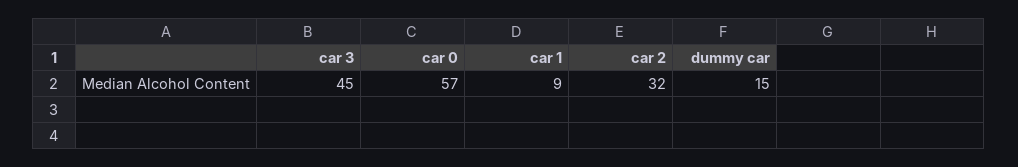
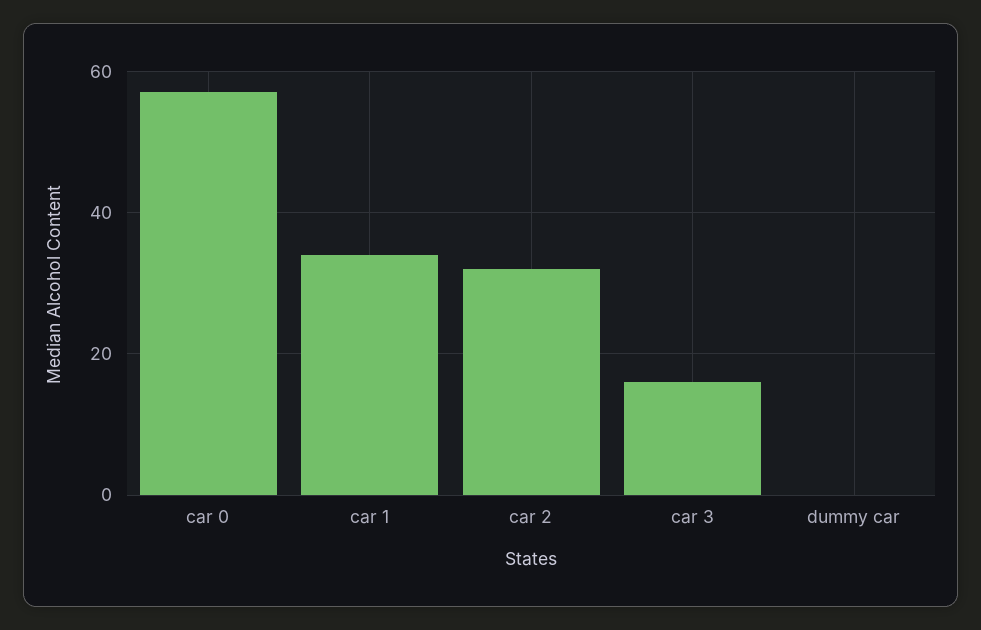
car 3: 45 -> 15
car 1: 9 -> 35
dummy car: 15 -> 0

